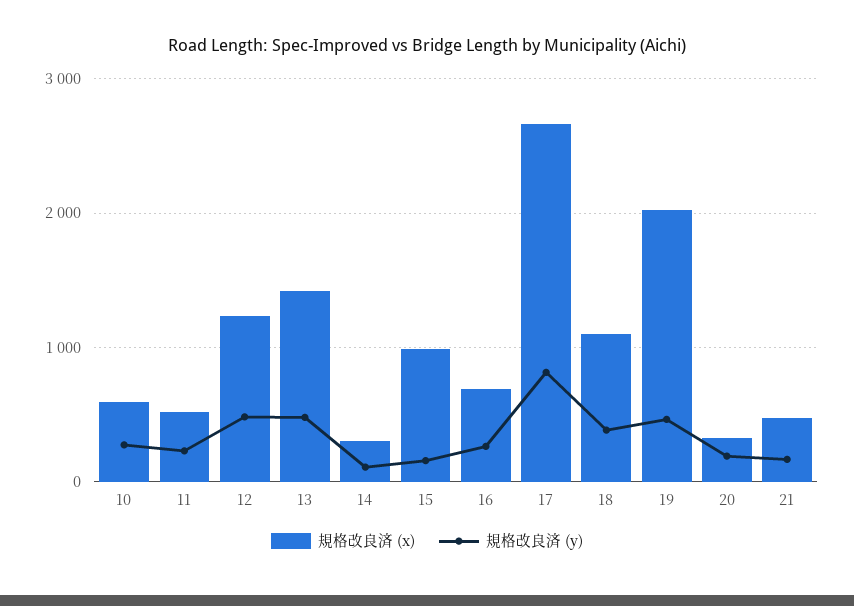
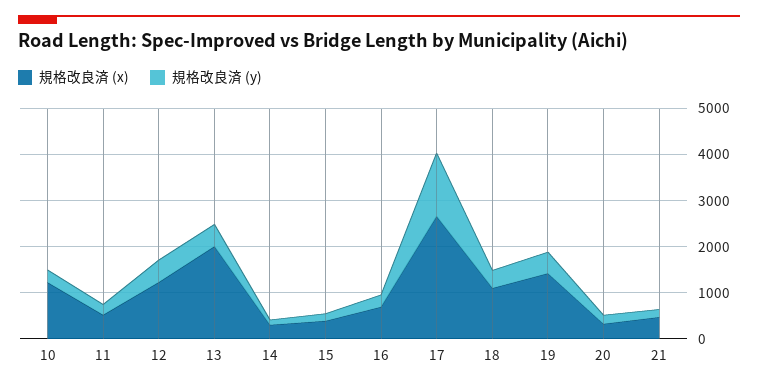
規格改良済 (x), 10: 600 -> 1200
規格改良済 (x), 13: 1400 -> 2000
規格改良済 (x), 15: 1000 -> 400
規格改良済 (y), 17: 800 -> 1400
規格改良済 (x), 19: 2000 -> 1400

